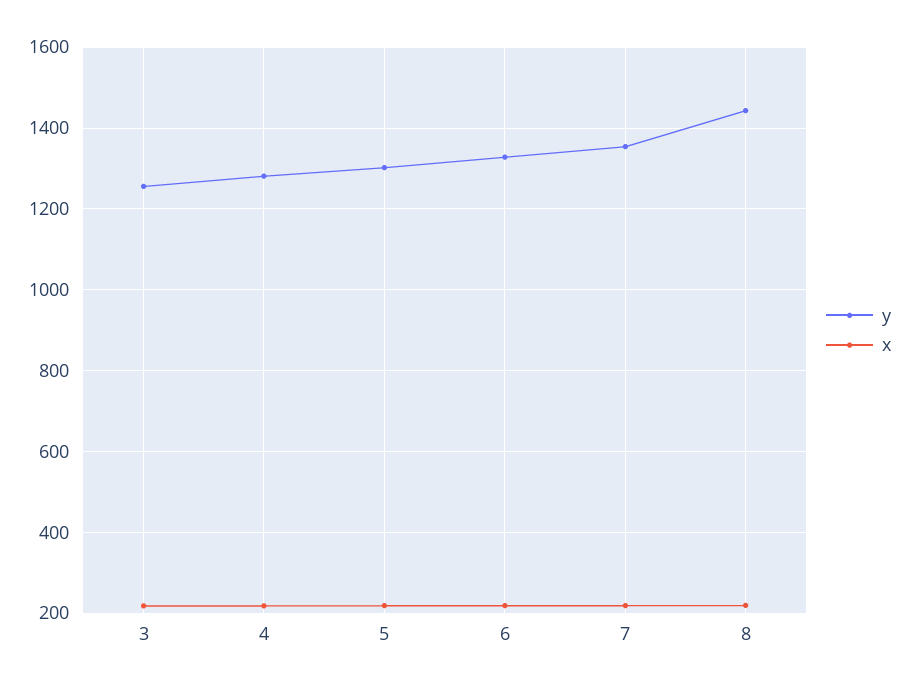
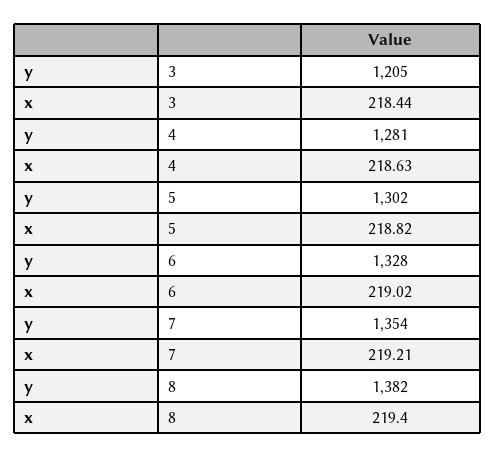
y, 3: 1260 -> 1205
y, 8: 1440 -> 1382

